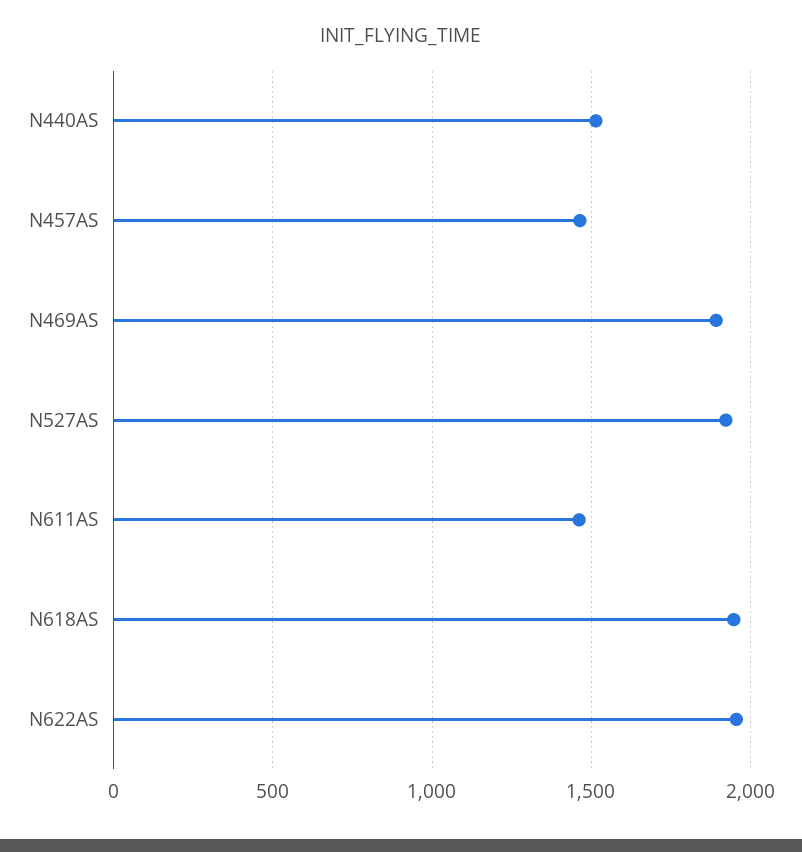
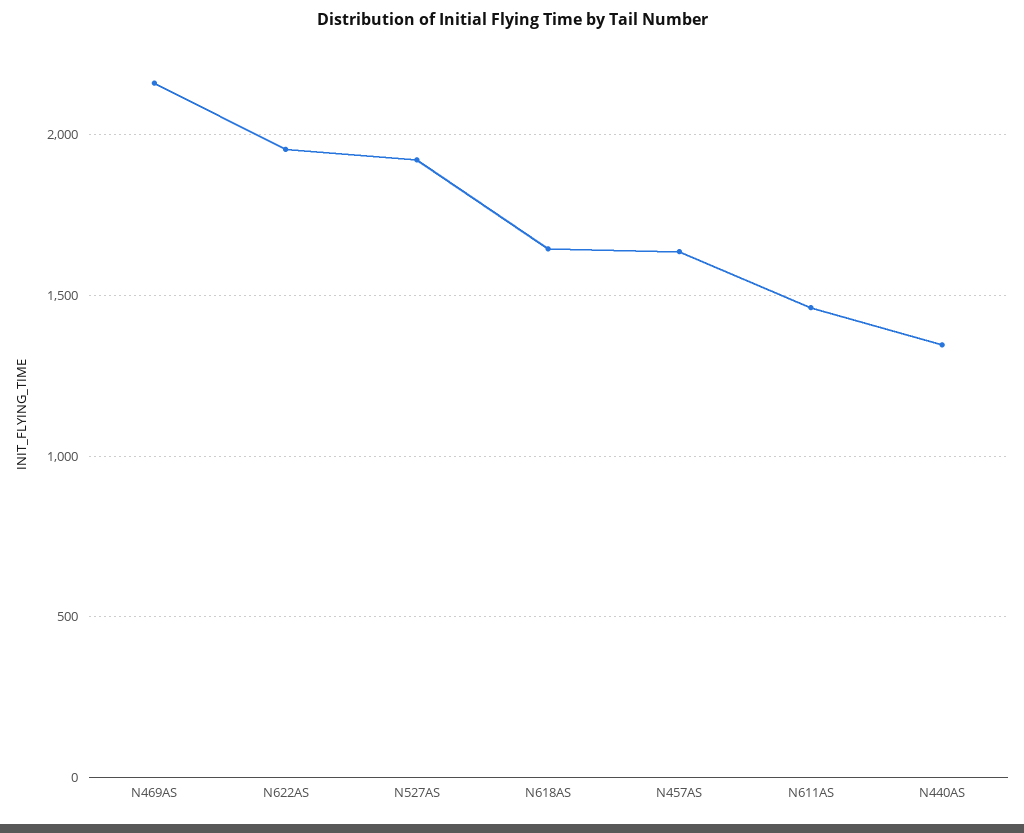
N440AS: 1500 -> 1350
N457AS: 1450 -> 1650
N469AS: 1900 -> 2150
N618AS: 1950 -> 1650

